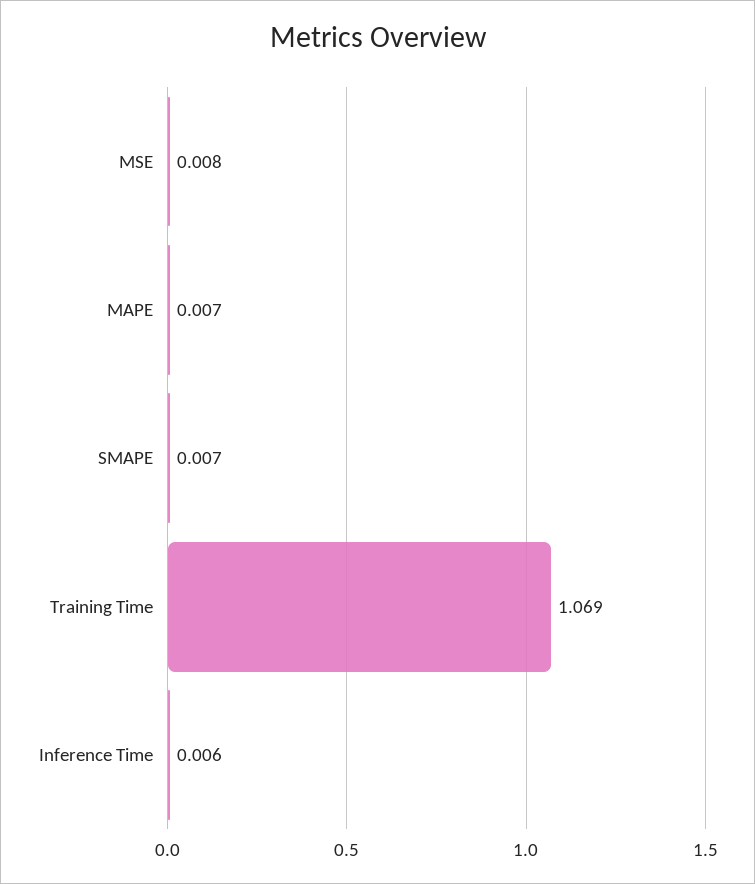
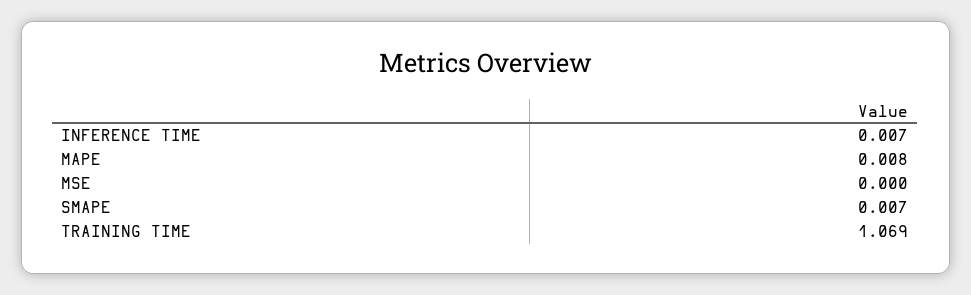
MSE: 0.008 -> 0
MAPE: 0.007 -> 0.008
Inference Time: 0.006 -> 0.007

